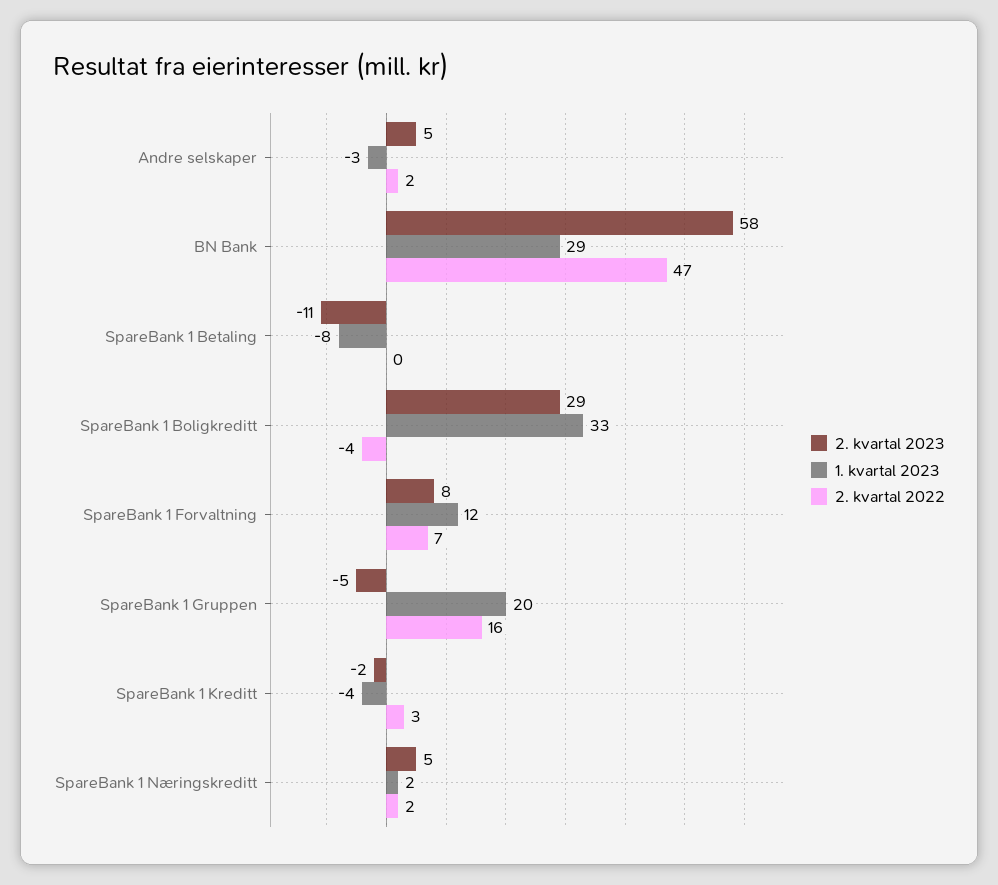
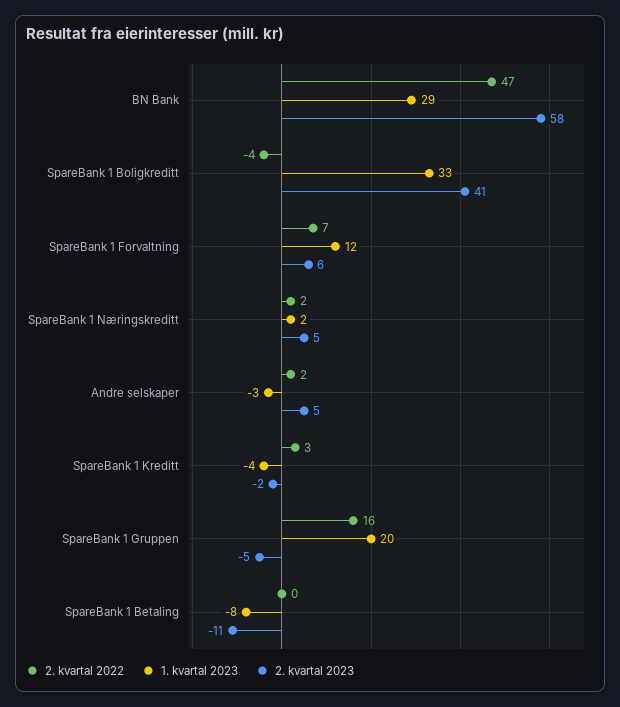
2. kvartal 2023, SpareBank 1 Boligkreditt: 29 -> 41
2. kvartal 2023, SpareBank 1 Forvaltning: 8 -> 6

